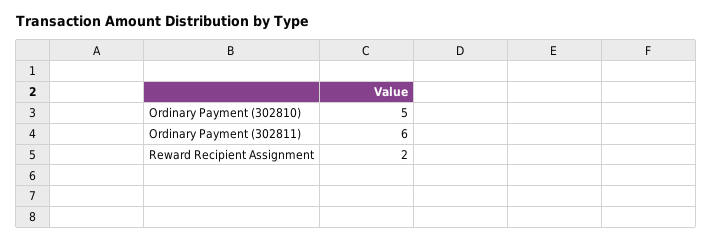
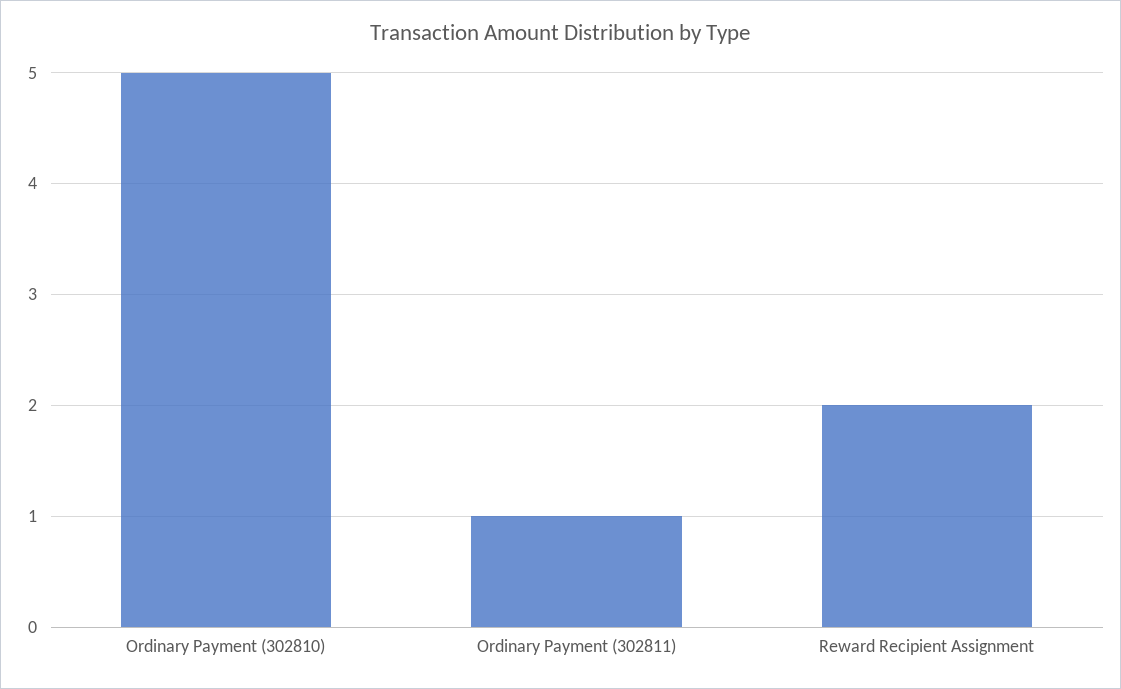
Ordinary Payment (302811): 6 -> 1

